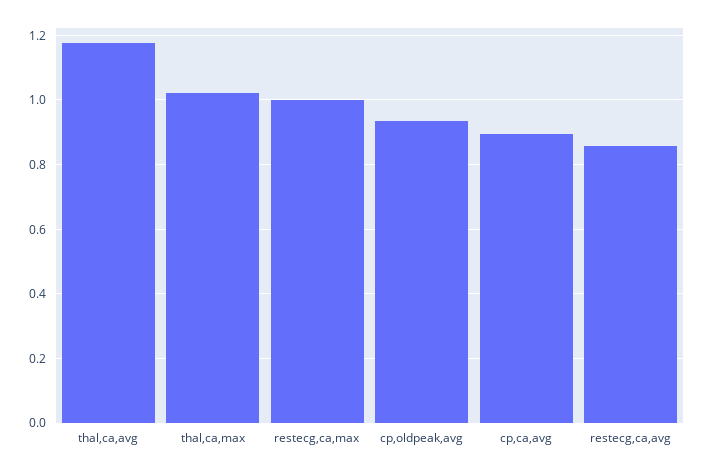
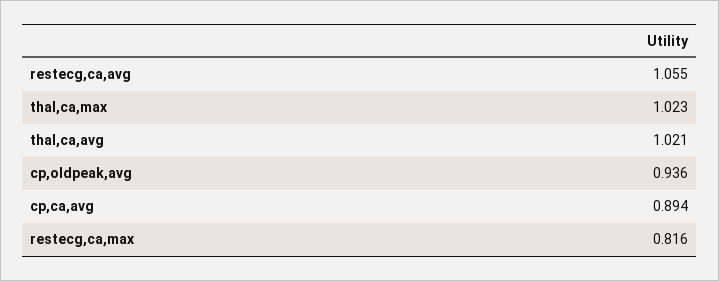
thal,ca,avg: 1.18 -> 1.021
restecg,ca,max: 1 -> 0.816
restecg,ca,avg: 0.86 -> 1.055

